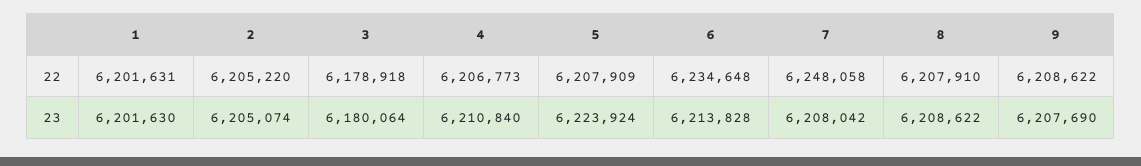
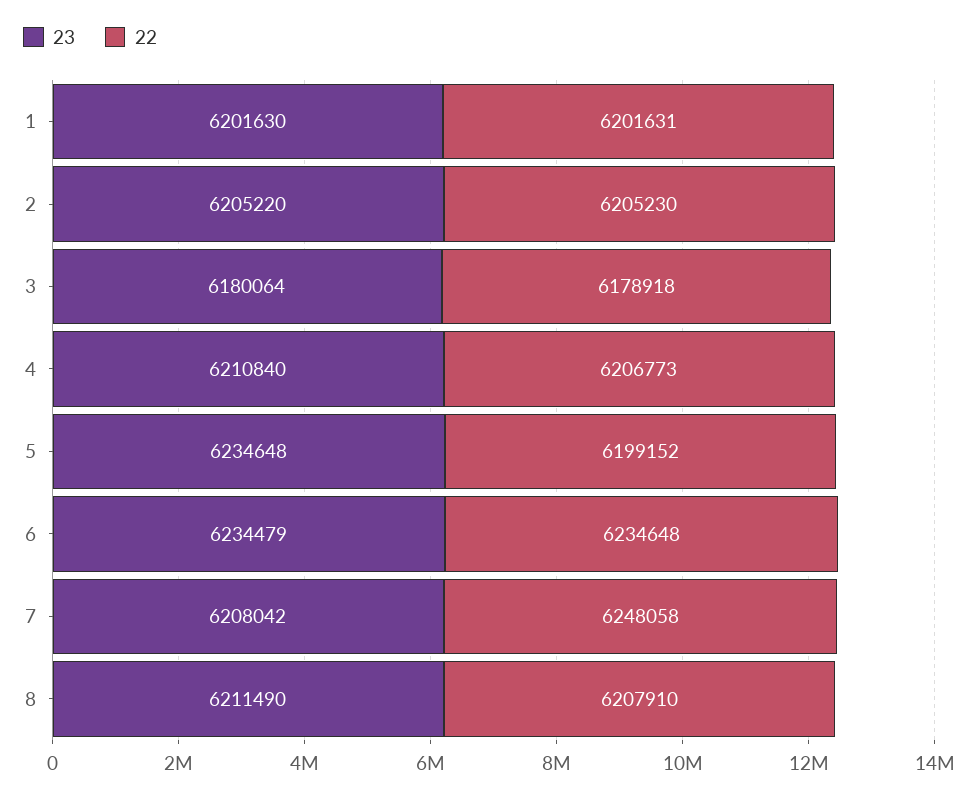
22, 2: 6205220 -> 6205230
22, 5: 6207909 -> 6199152
22, 9: 6208622 -> none
23, 2: 6205074 -> 6205220
23, 5: 6223924 -> 6234648
23, 6: 6213828 -> 6234479
23, 8: 6208622 -> 6211490
23, 9: 6207690 -> none

